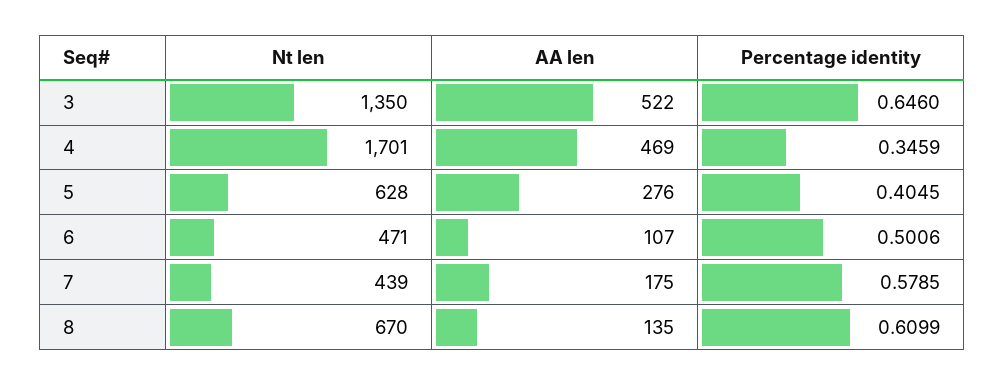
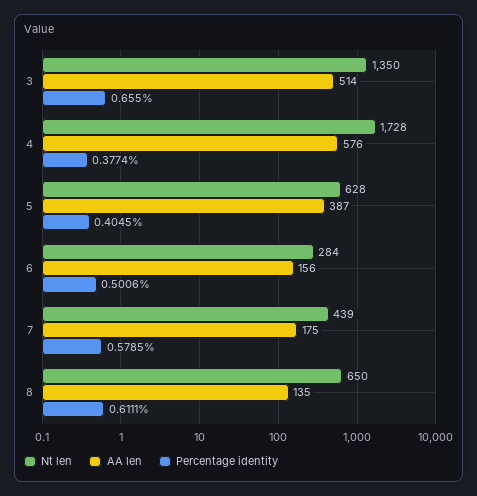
AA len, 3: 522 -> 514
Percentage identity, 3: 0.646 -> 0.655
Nt len, 4: 1701 -> 1728
AA len, 4: 469 -> 576
Percentage identity, 4: 0.3459 -> 0.3774
AA len, 5: 276 -> 387
Nt len, 6: 471 -> 284
AA len, 6: 107 -> 156
Nt len, 8: 670 -> 650
Percentage identity, 8: 0.6099 -> 0.6111

